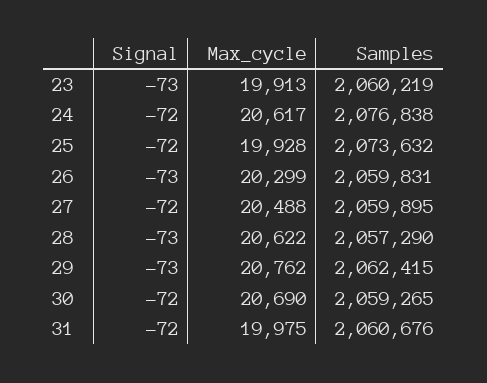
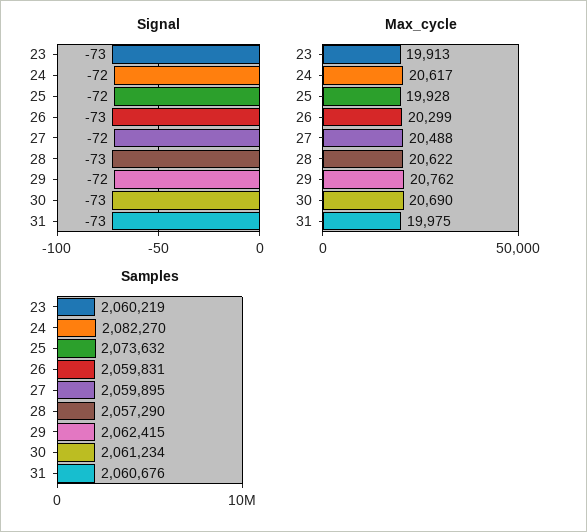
Samples, 24: 2076838 -> 2082270
Signal, 29: -73 -> -72
Signal, 30: -72 -> -73
Samples, 30: 2059265 -> 2061234
Signal, 31: -72 -> -73

